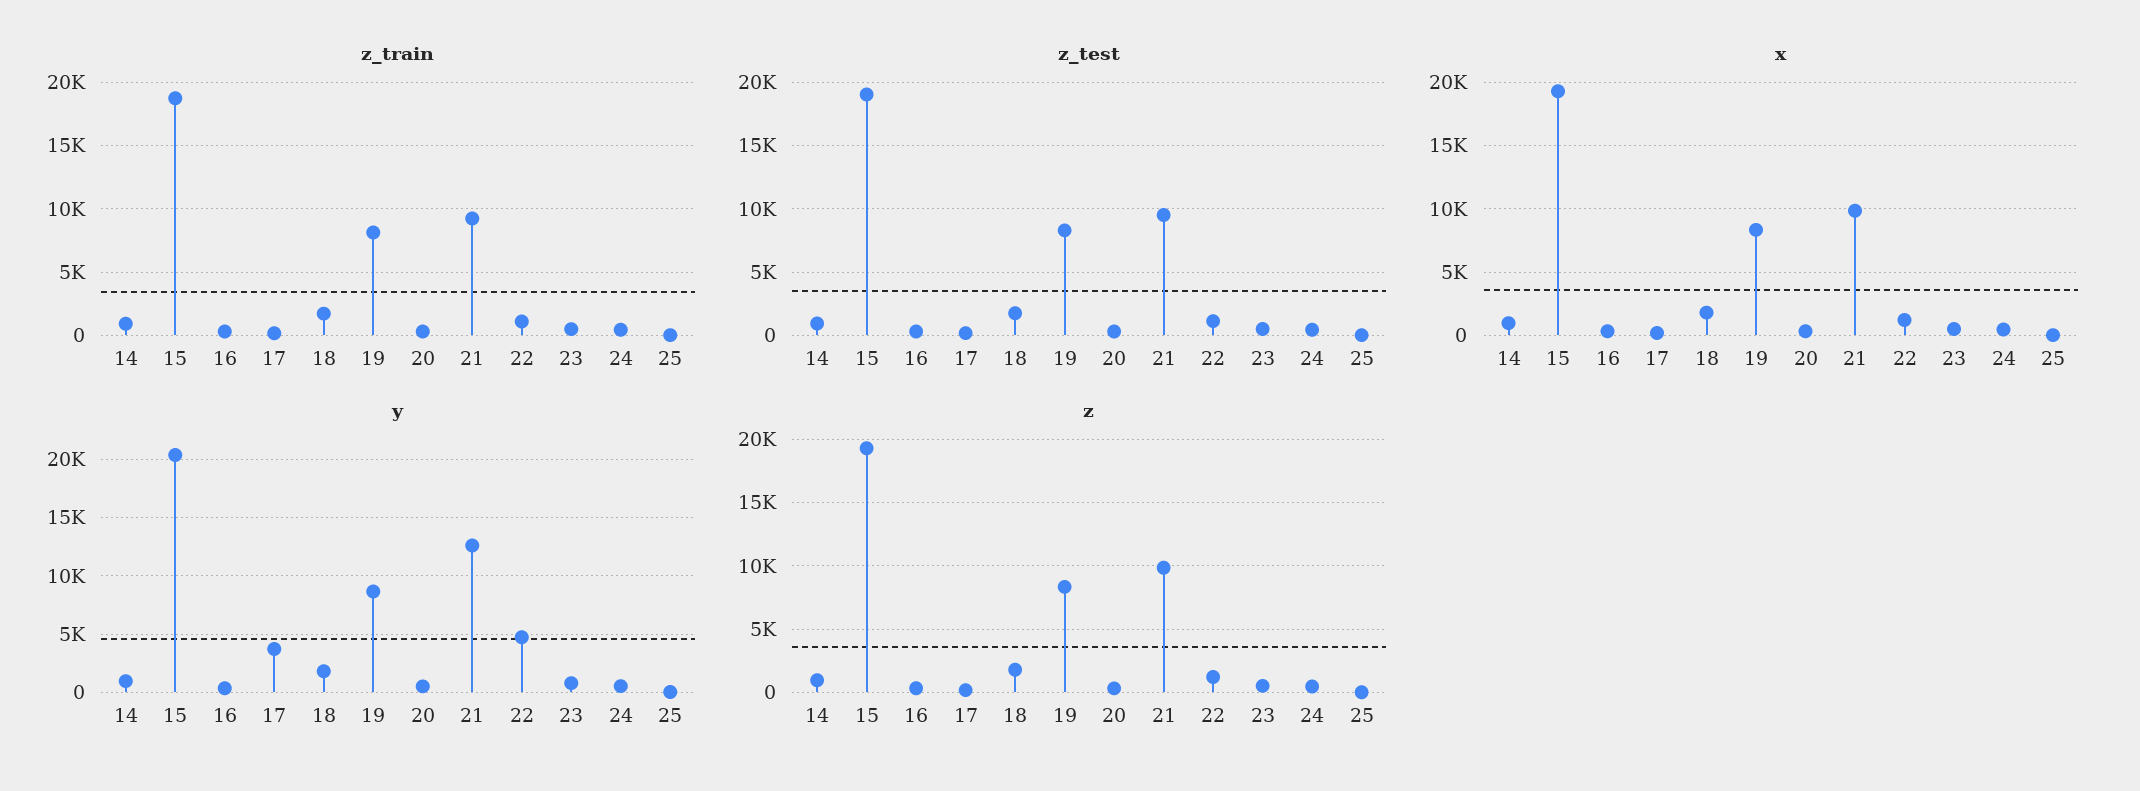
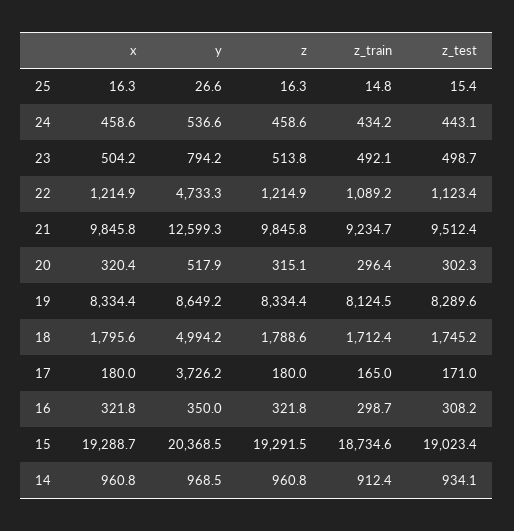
y, 18: 2000 -> 4994.2

